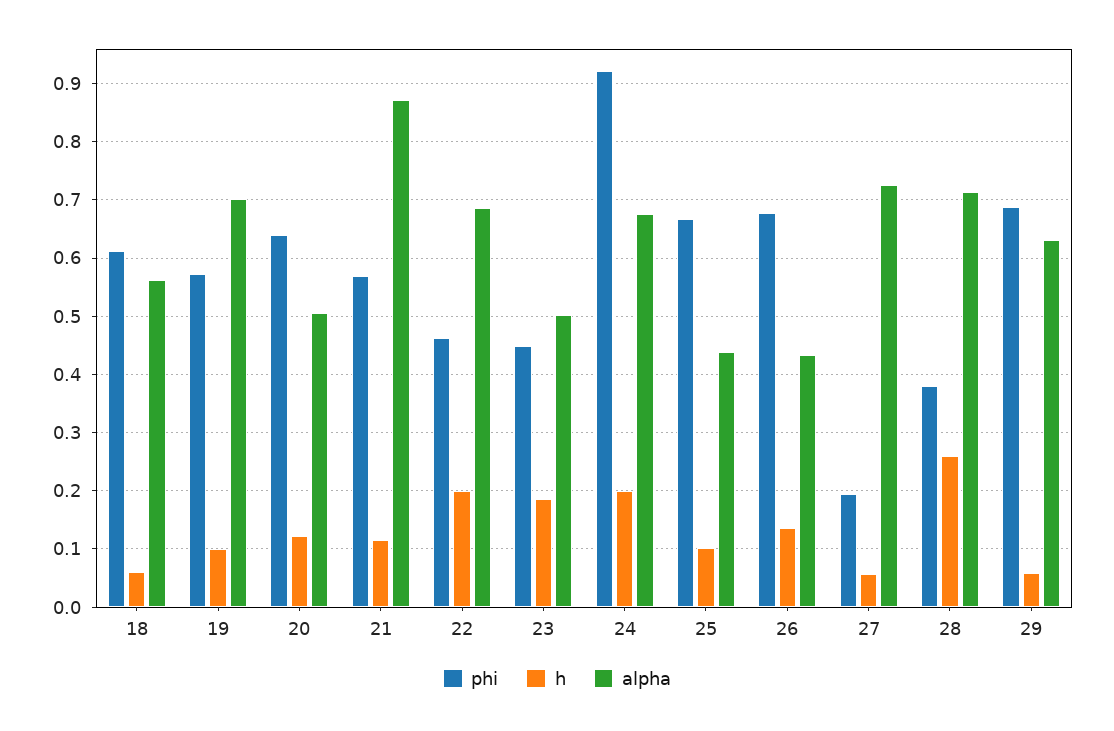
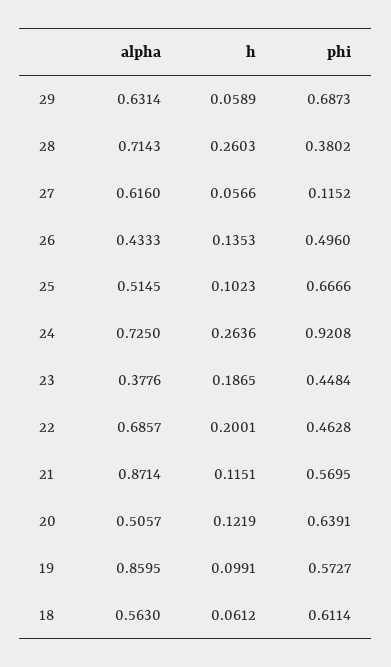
alpha, 19: 0.7 -> 0.8595
alpha, 23: 0.5 -> 0.3776
h, 24: 0.2 -> 0.2636
alpha, 24: 0.68 -> 0.725
alpha, 25: 0.44 -> 0.5145
phi, 26: 0.68 -> 0.496
phi, 27: 0.2 -> 0.1152
alpha, 27: 0.72 -> 0.616

